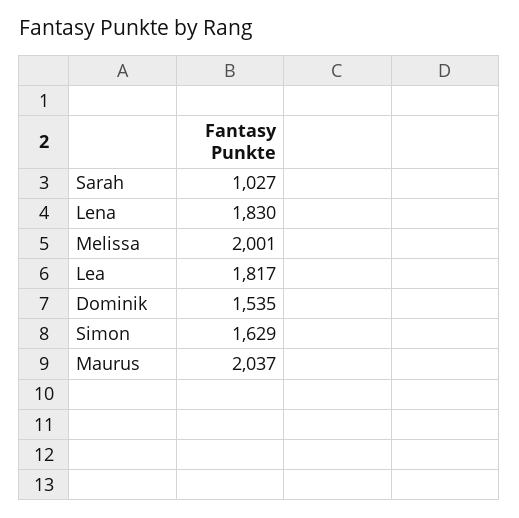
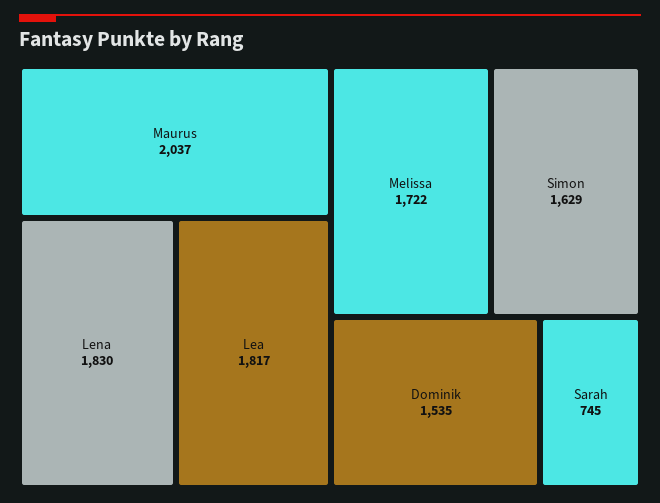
Sarah: 1027 -> 745
Melissa: 2001 -> 1722

